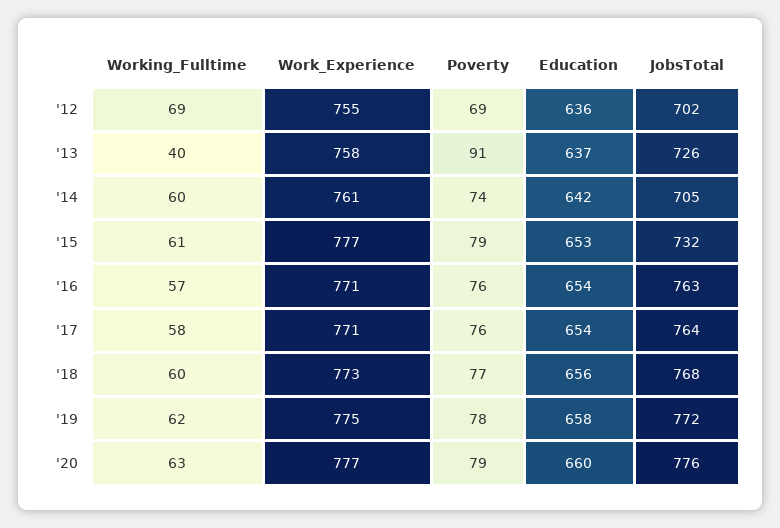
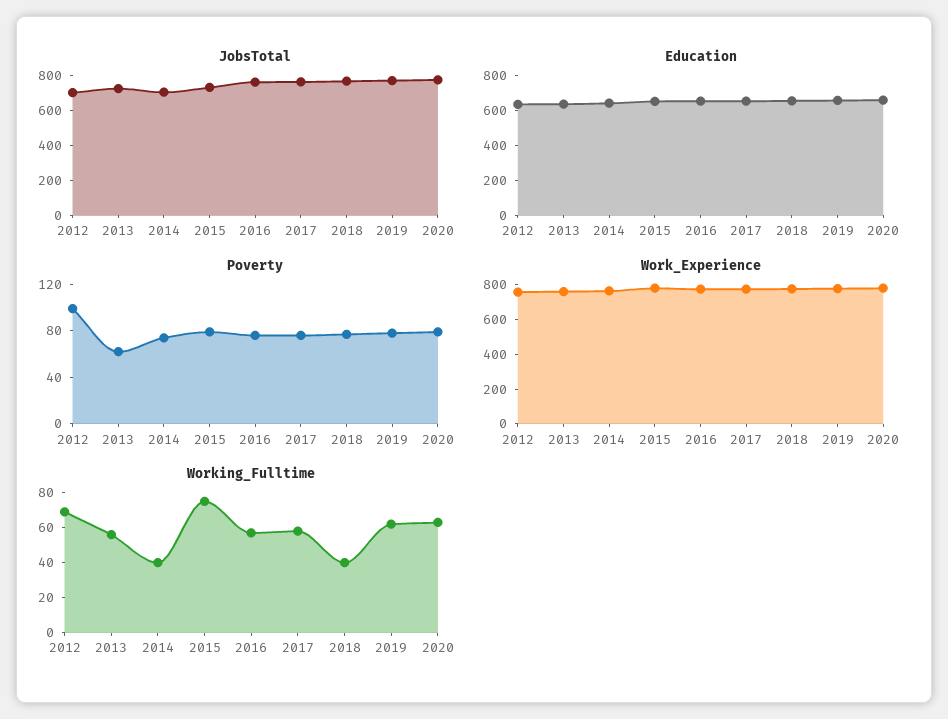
Poverty, '12: 69 -> 100
Working_Fulltime, '13: 40 -> 55
Poverty, '13: 91 -> 60
Working_Fulltime, '14: 60 -> 40
Working_Fulltime, '15: 61 -> 75
Working_Fulltime, '18: 60 -> 40

